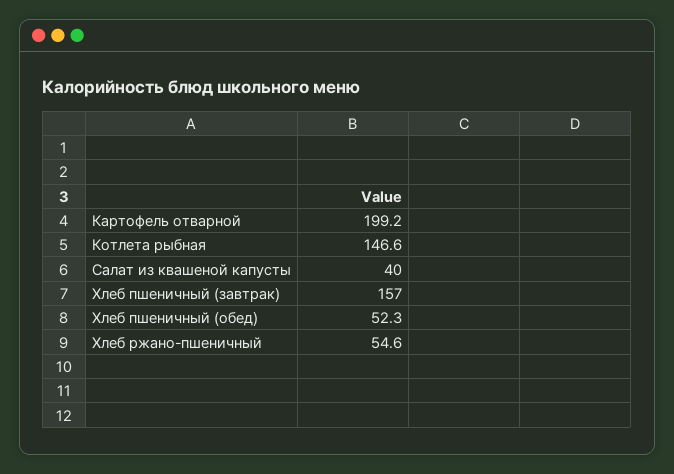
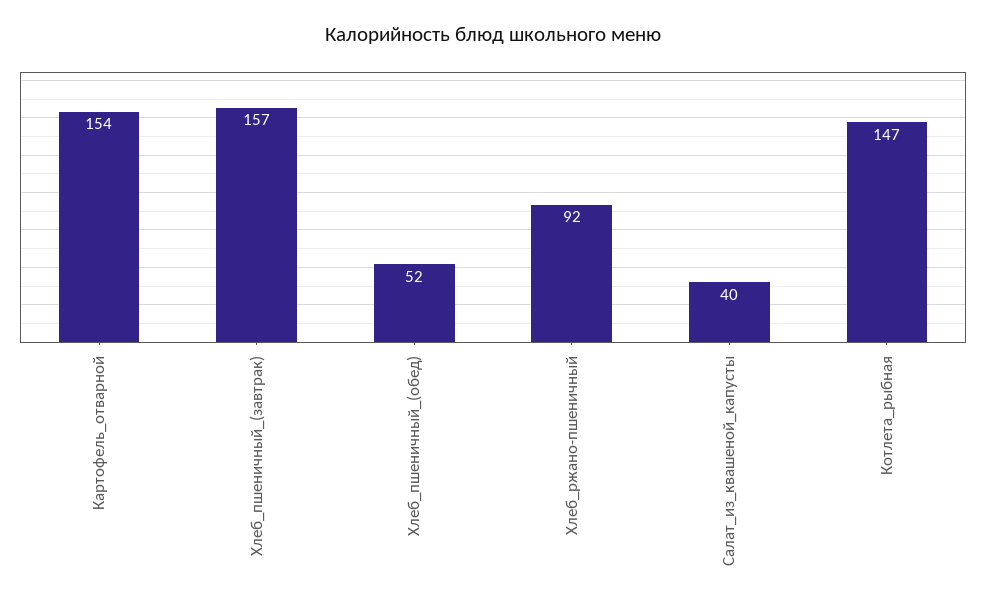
Картофель отварной: 199.2 -> 154
Хлеб ржано-пшеничный: 54.6 -> 92

